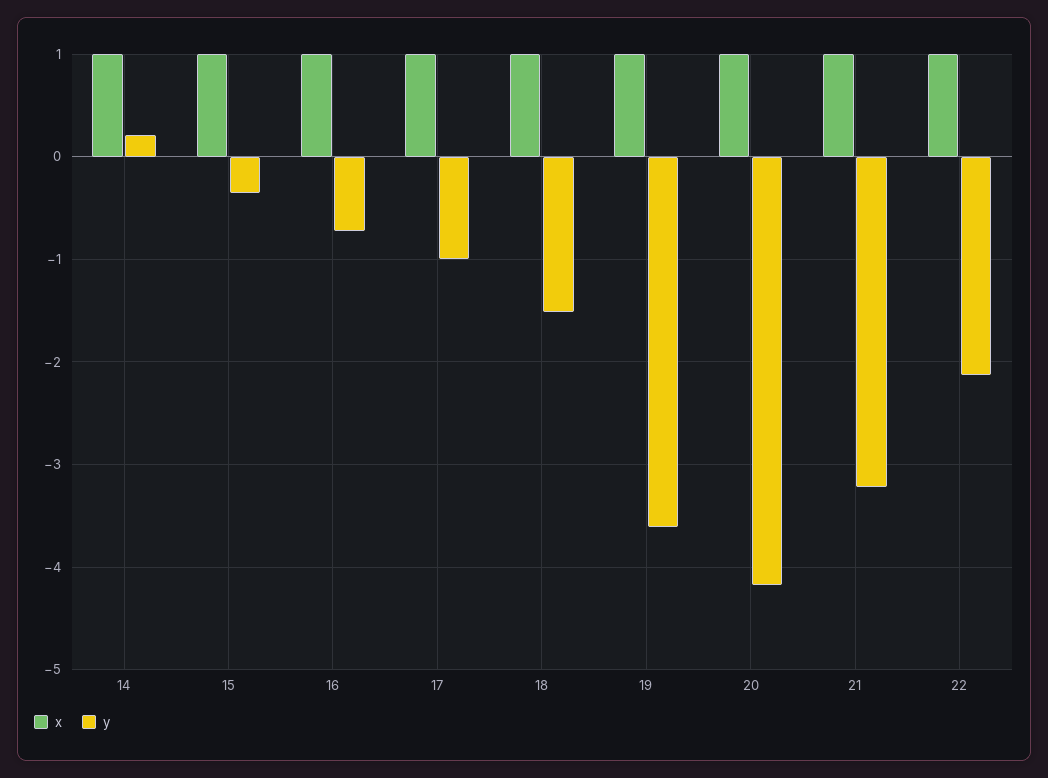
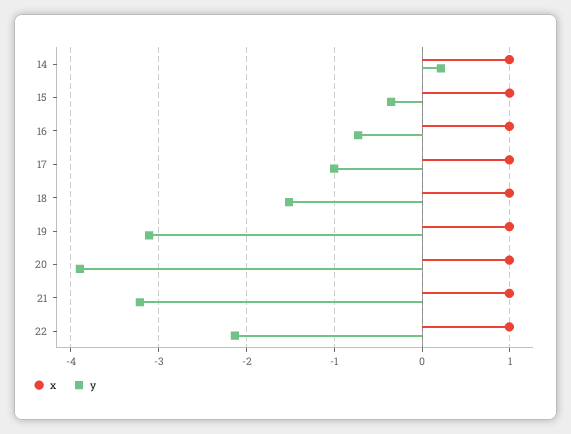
y, 19: -3.6 -> -3.1
y, 20: -4.2 -> -3.9

